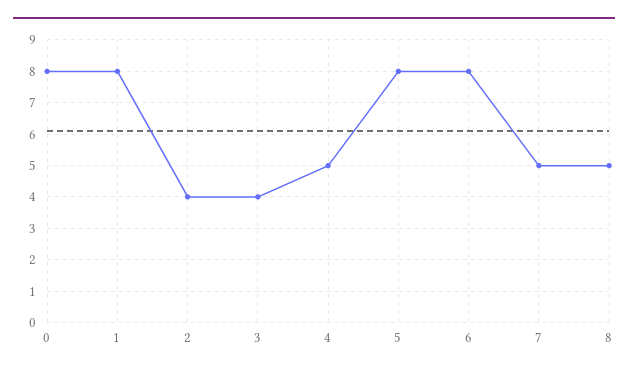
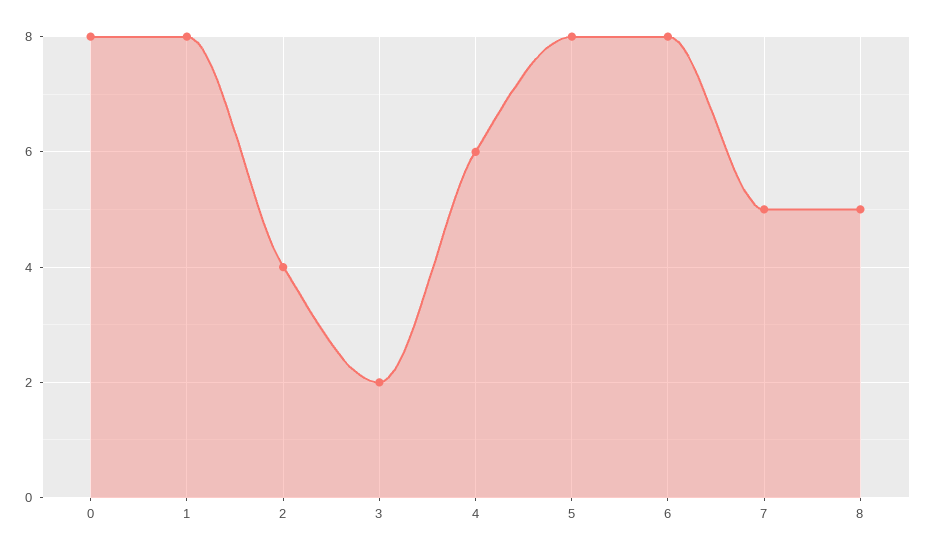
3: 4 -> 2
4: 5 -> 6

